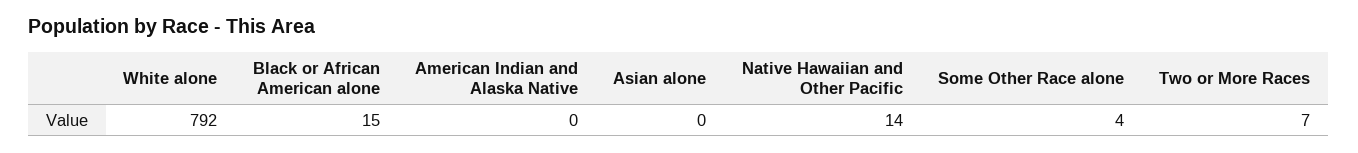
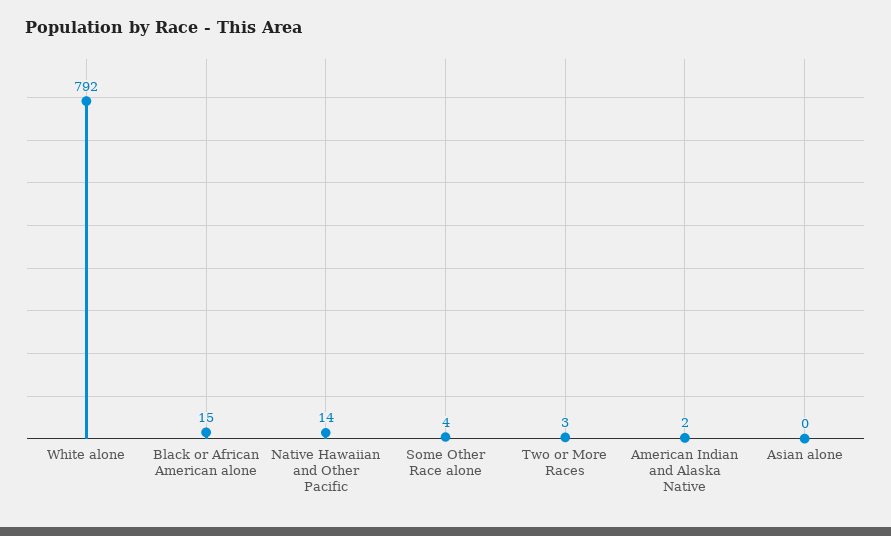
American Indian and Alaska Native: 0 -> 2
Two or More Races: 7 -> 3

